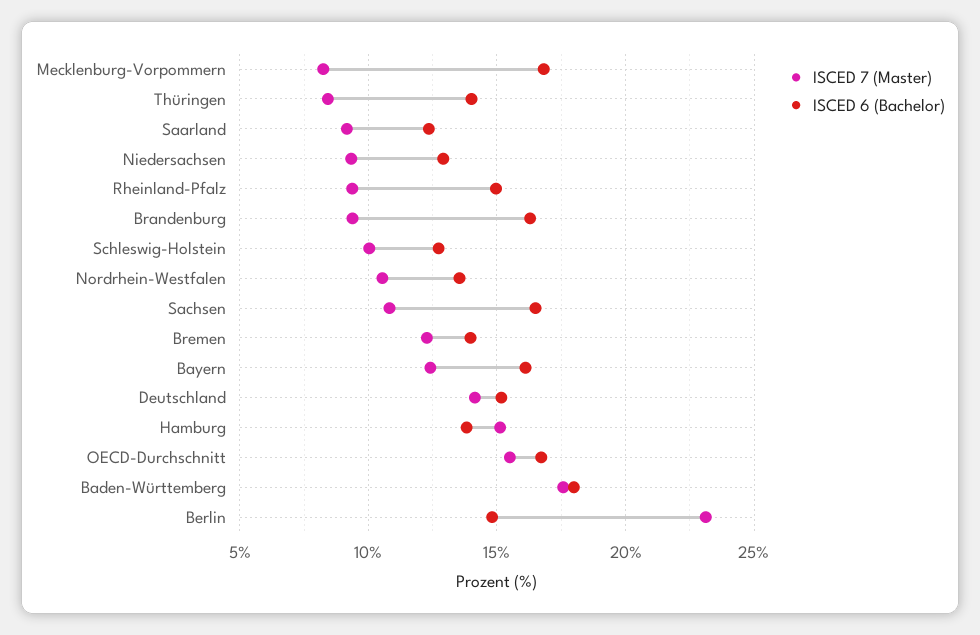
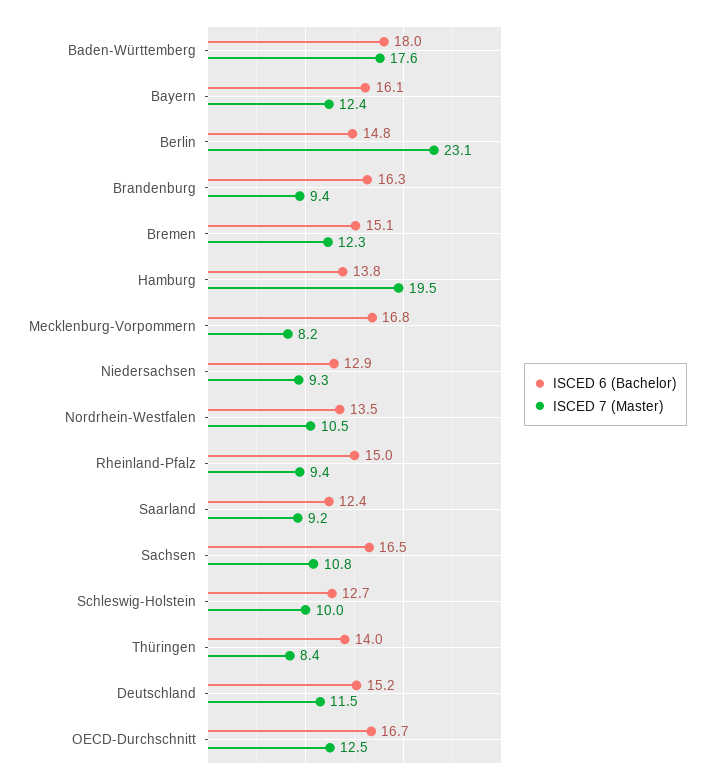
ISCED 6 (Bachelor), Bremen: 14 -> 15.1
ISCED 7 (Master), Deutschland: 14 -> 11.5
ISCED 7 (Master), Hamburg: 15 -> 19.5
ISCED 7 (Master), OECD-Durchschnitt: 15.5 -> 12.5

